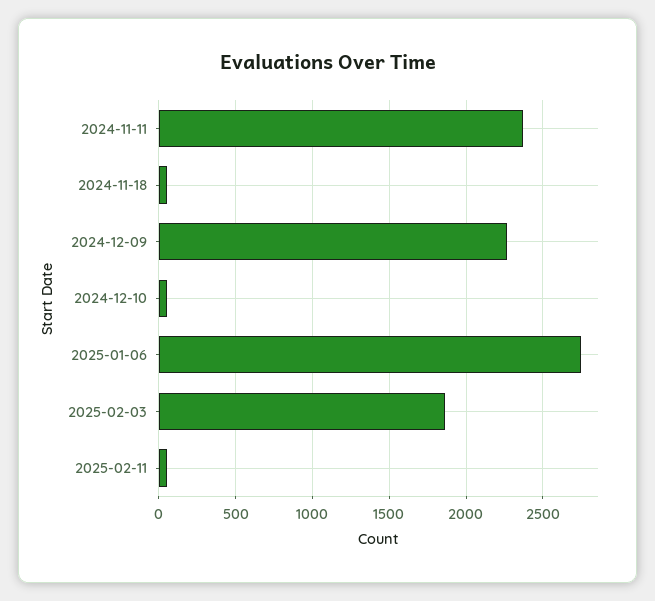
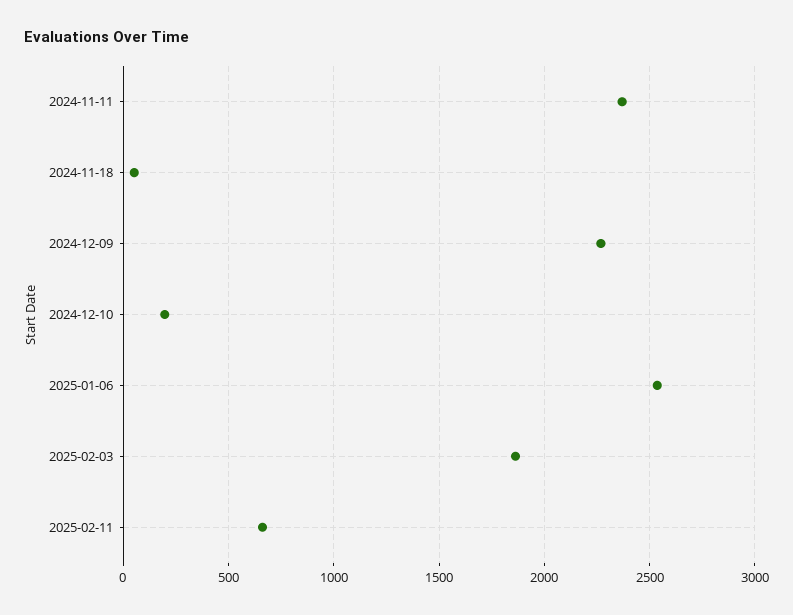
2024-12-10: 50 -> 200
2025-01-06: 2750 -> 2550
2025-02-11: 50 -> 650

